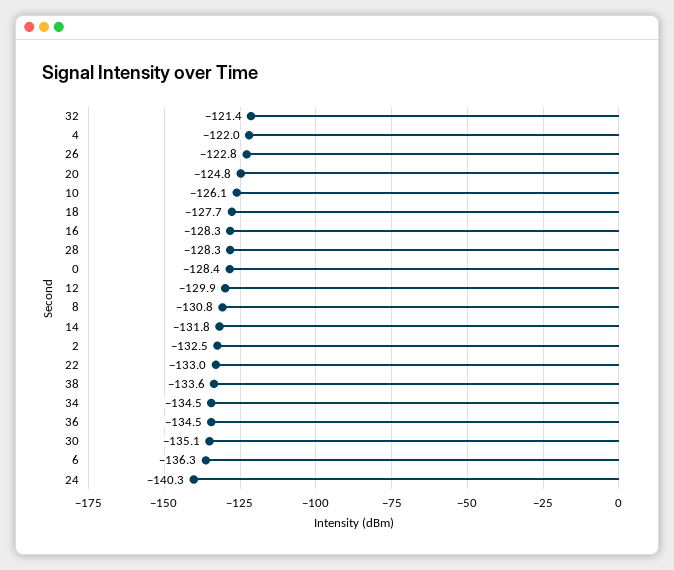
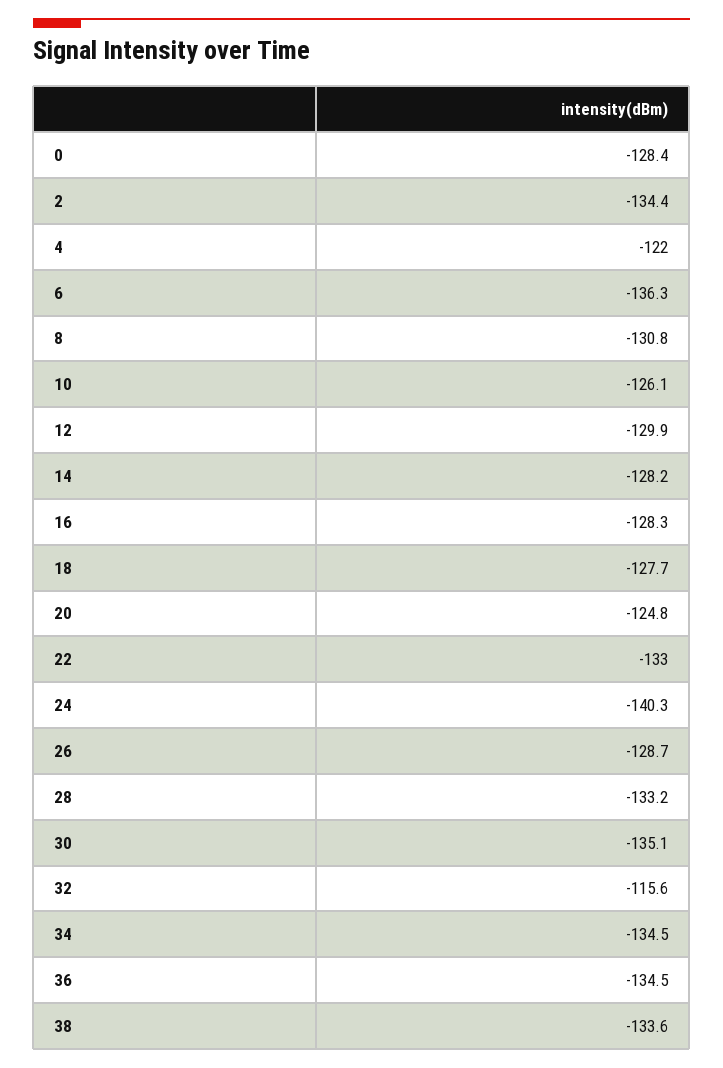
32: -121.4 -> -115.6
26: -122.8 -> -128.7
28: -128.3 -> -133.2
14: -131.8 -> -128.2
2: -132.5 -> -134.4

